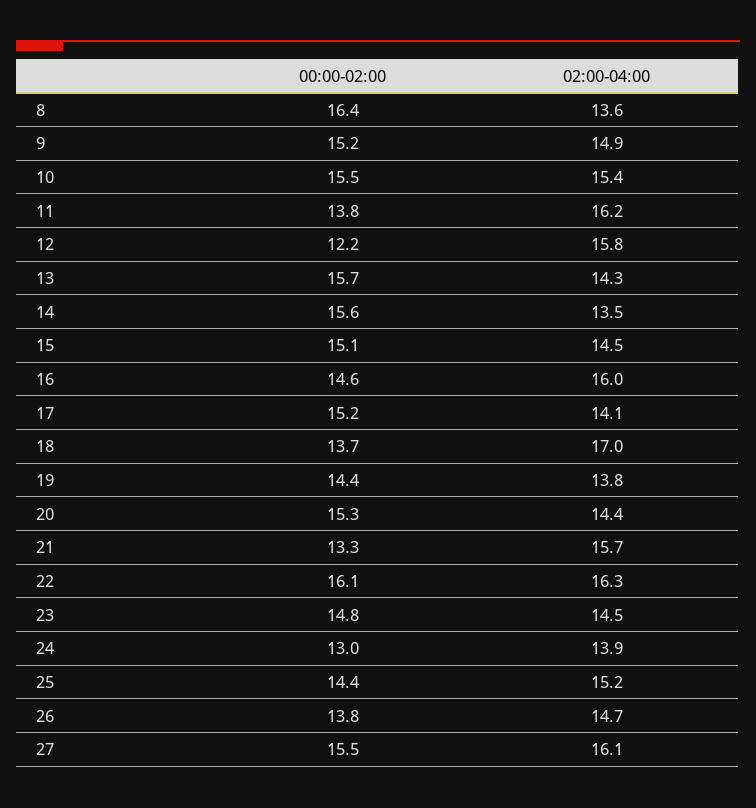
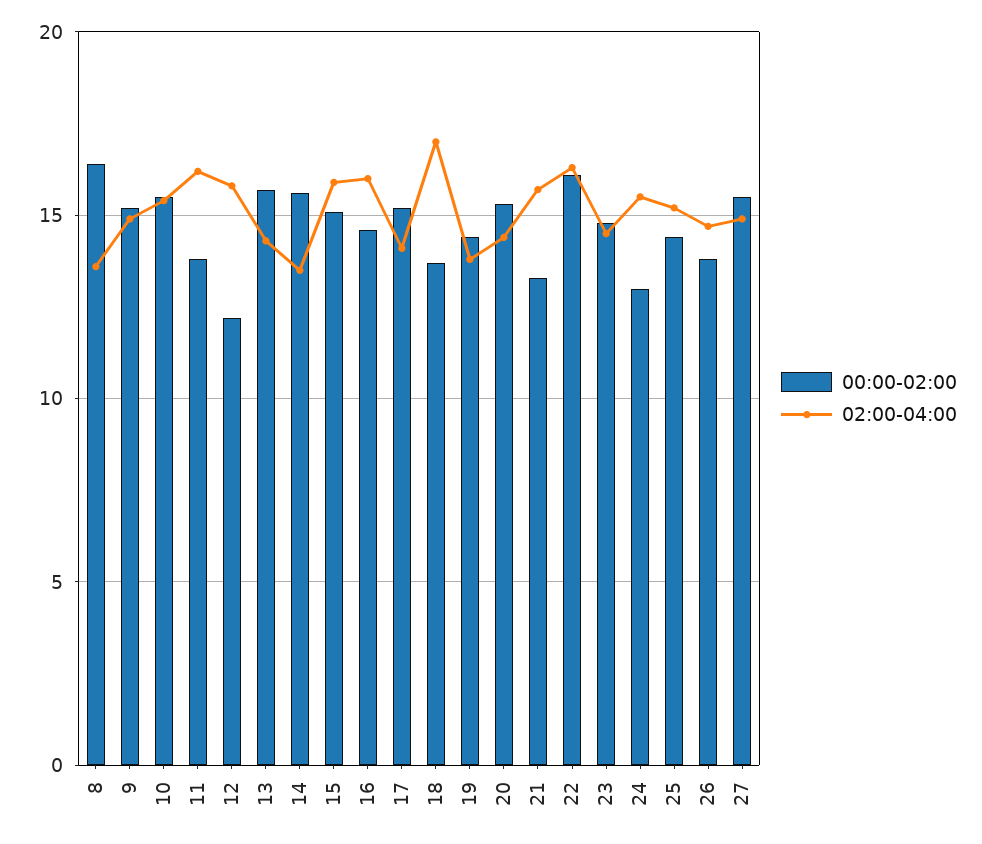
02:00-04:00, 15: 14.5 -> 16
02:00-04:00, 24: 13.9 -> 15.5
02:00-04:00, 27: 16.1 -> 15

